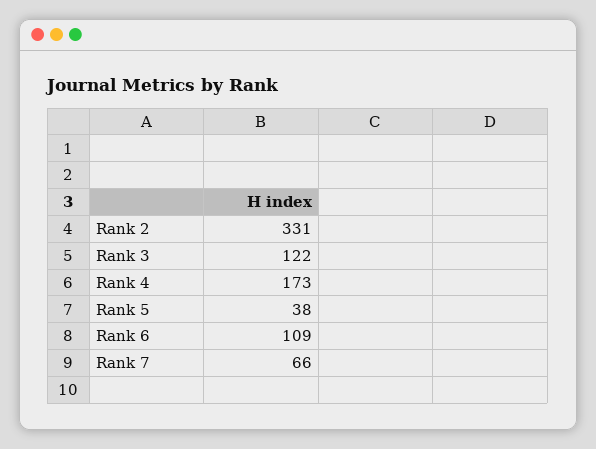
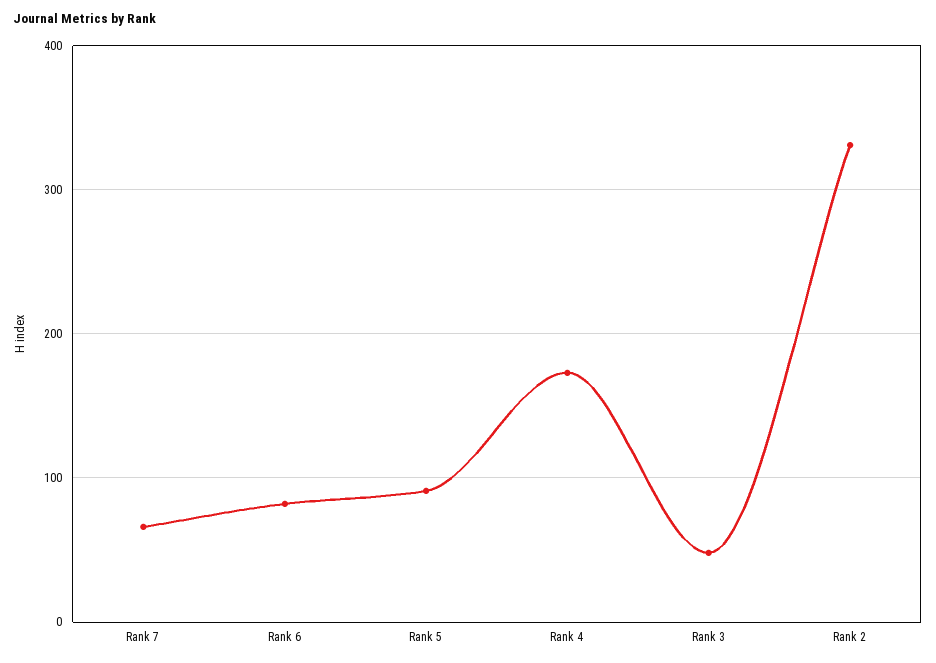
Rank 3: 122 -> 50
Rank 5: 38 -> 90
Rank 6: 109 -> 80

